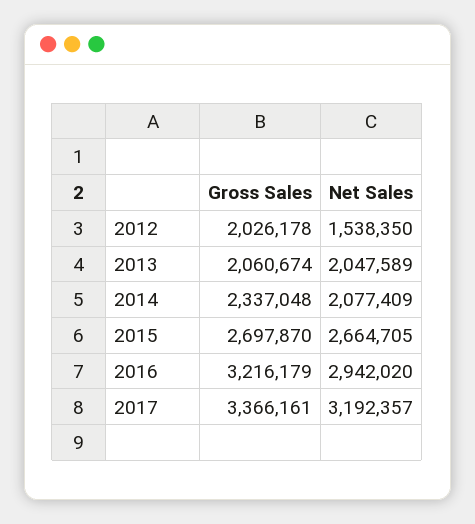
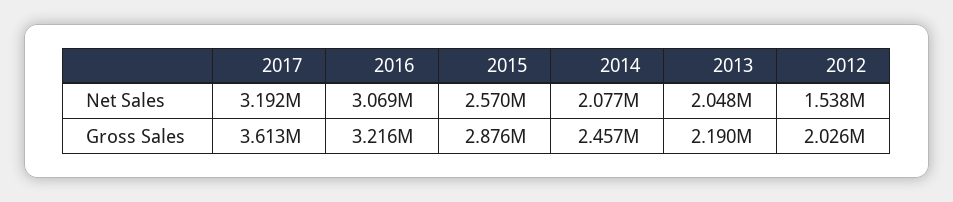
Gross Sales, 2013: 2060674 -> 2190000
Gross Sales, 2014: 2337048 -> 2457000
Gross Sales, 2015: 2697870 -> 2876000
Net Sales, 2015: 2664705 -> 2570000
Net Sales, 2016: 2942020 -> 3069000
Gross Sales, 2017: 3366161 -> 3613000

